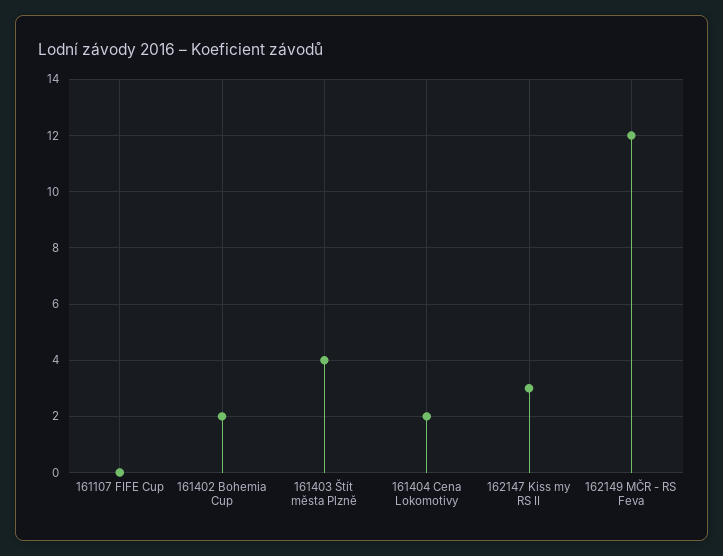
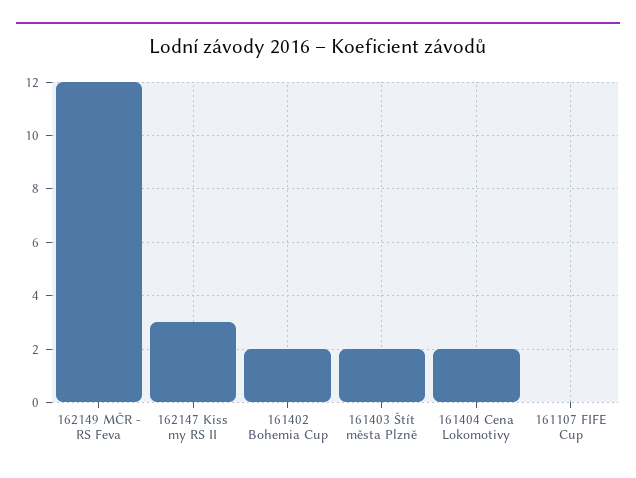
161403 Štít města Plzně: 4 -> 2

